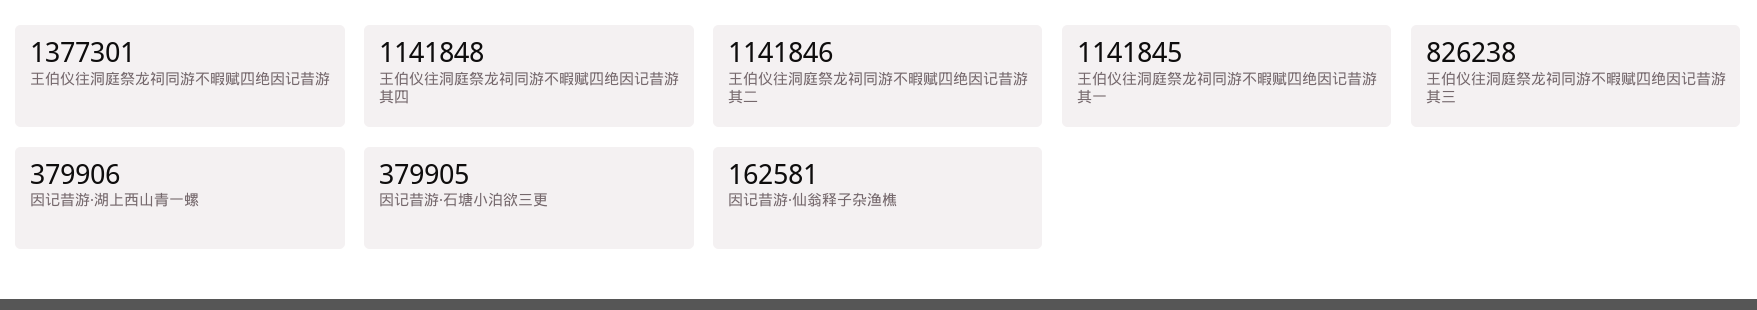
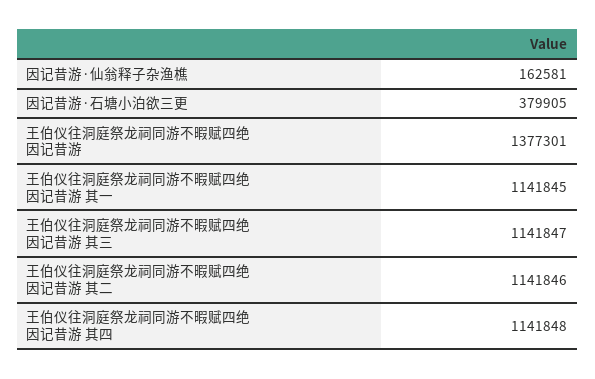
王伯仪往洞庭祭龙祠同游不暇赋四绝因记昔游 其三: 826238 -> 1141847
因记昔游·湖上西山青一螺: 379906 -> none

